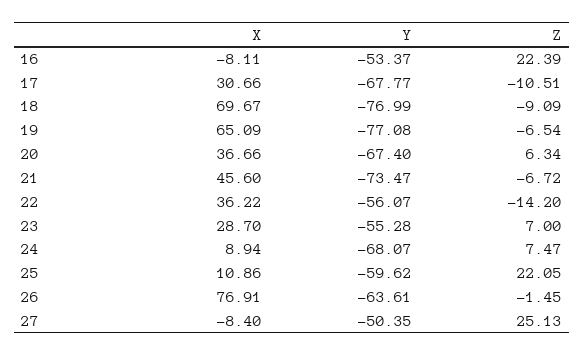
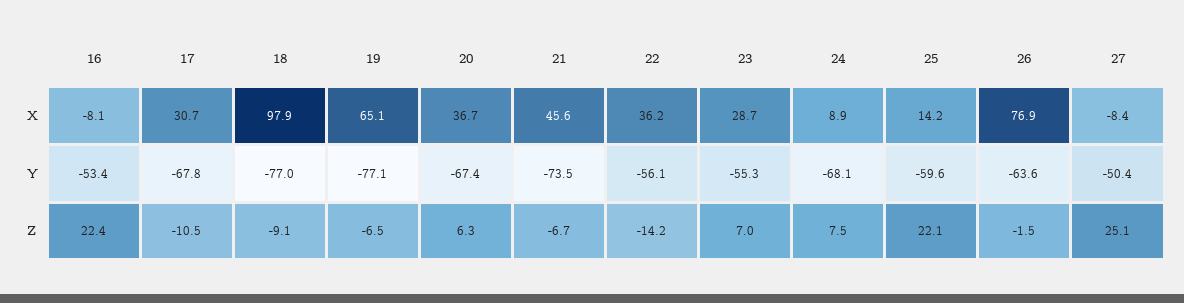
X, 18: 69.67 -> 97.9
X, 25: 10.86 -> 14.2

